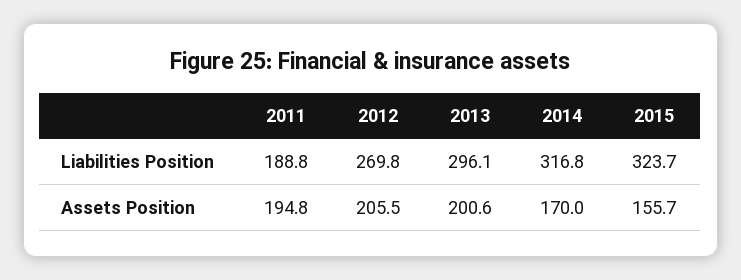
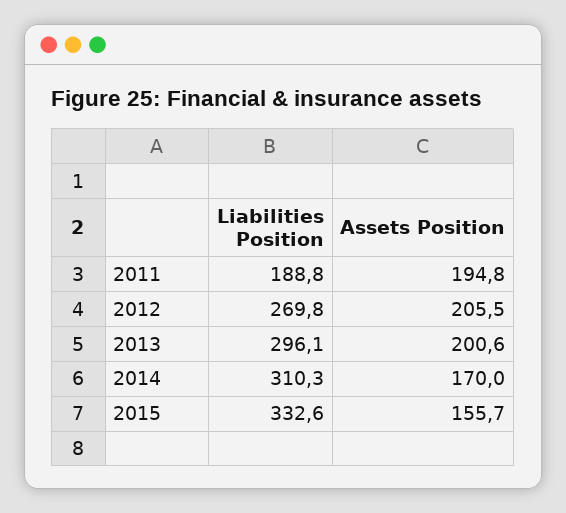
2014, Liabilities Position: 316.8 -> 310.3
2015, Liabilities Position: 323.7 -> 332.6

